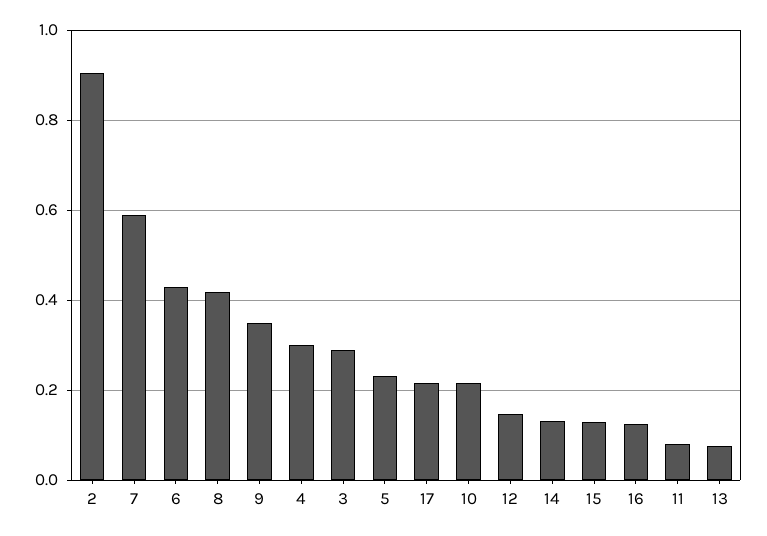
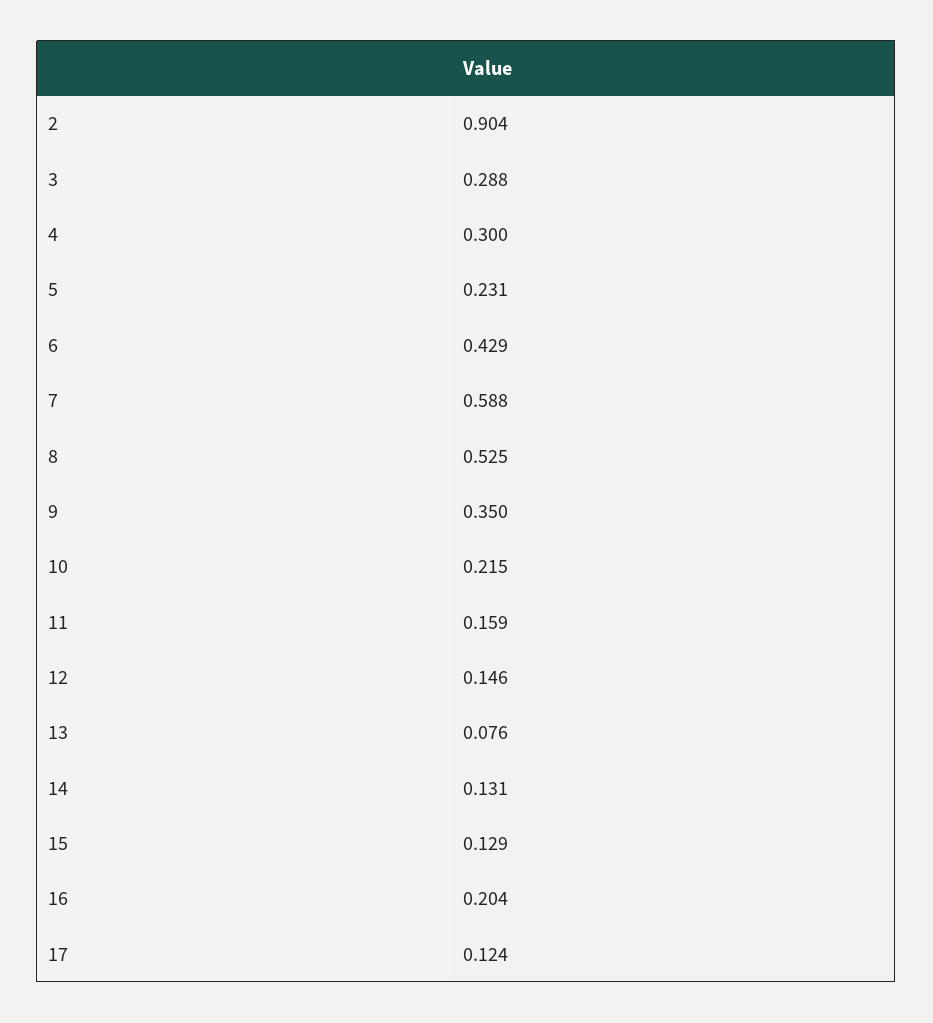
8: 0.42 -> 0.525
17: 0.22 -> 0.124
16: 0.12 -> 0.204
11: 0.08 -> 0.159

